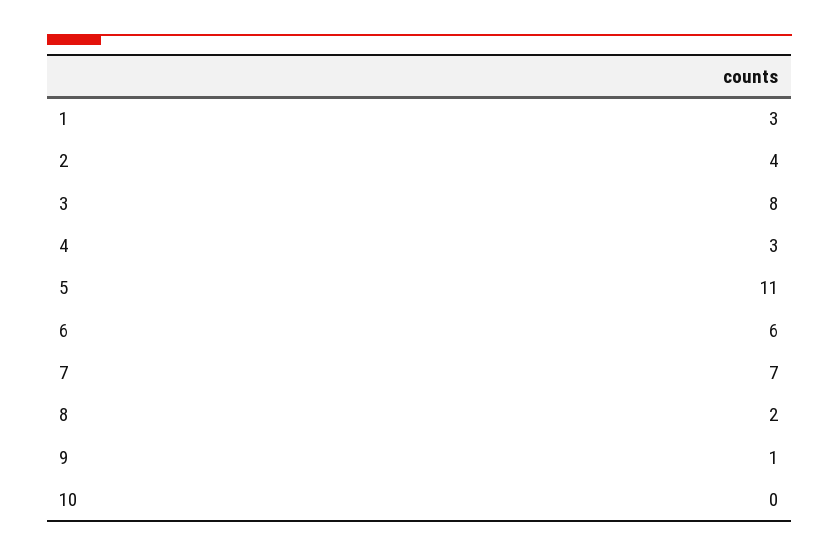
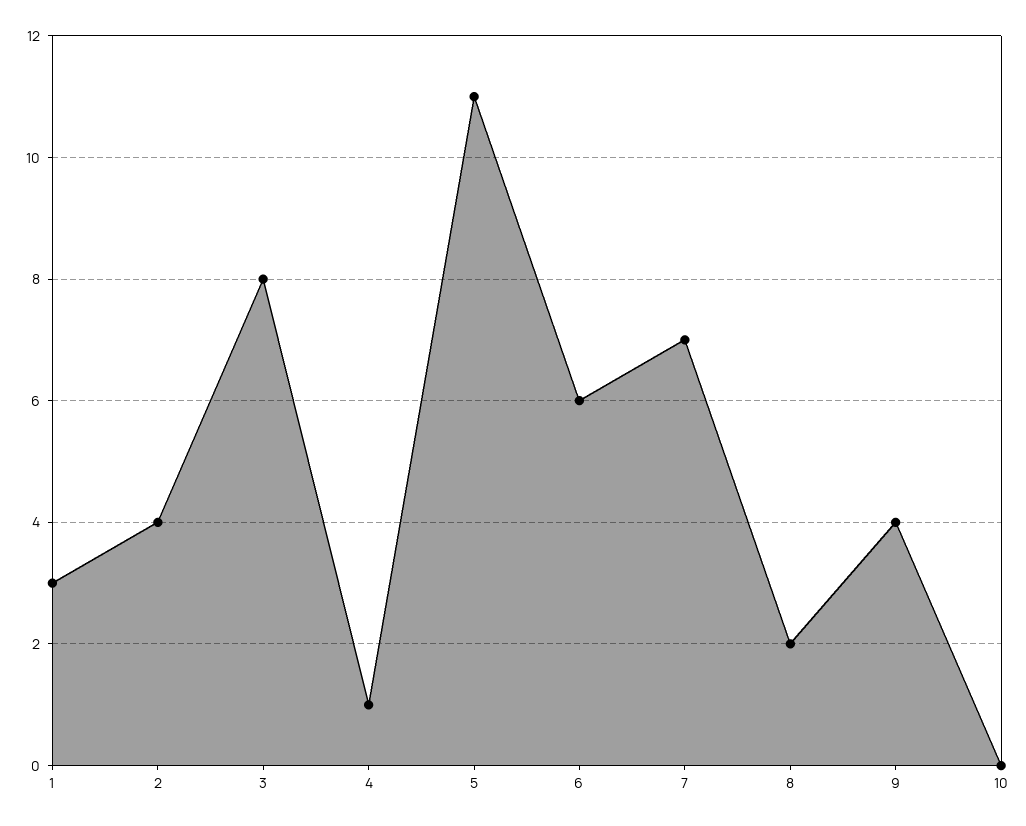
4: 3 -> 1
9: 1 -> 4

